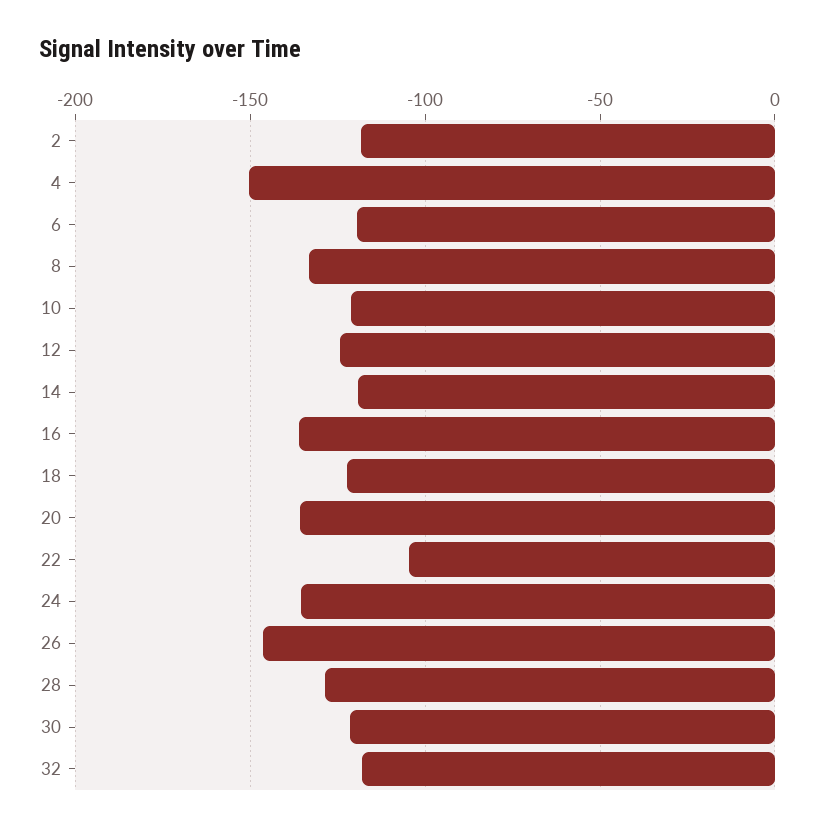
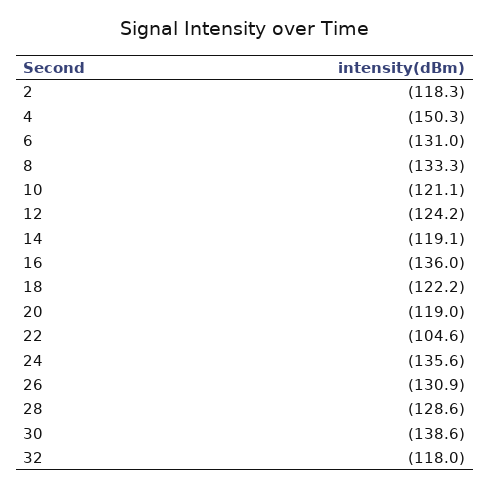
6: -120 -> -131
20: -135 -> -119
26: -145 -> -130.9
30: -120 -> -138.6

